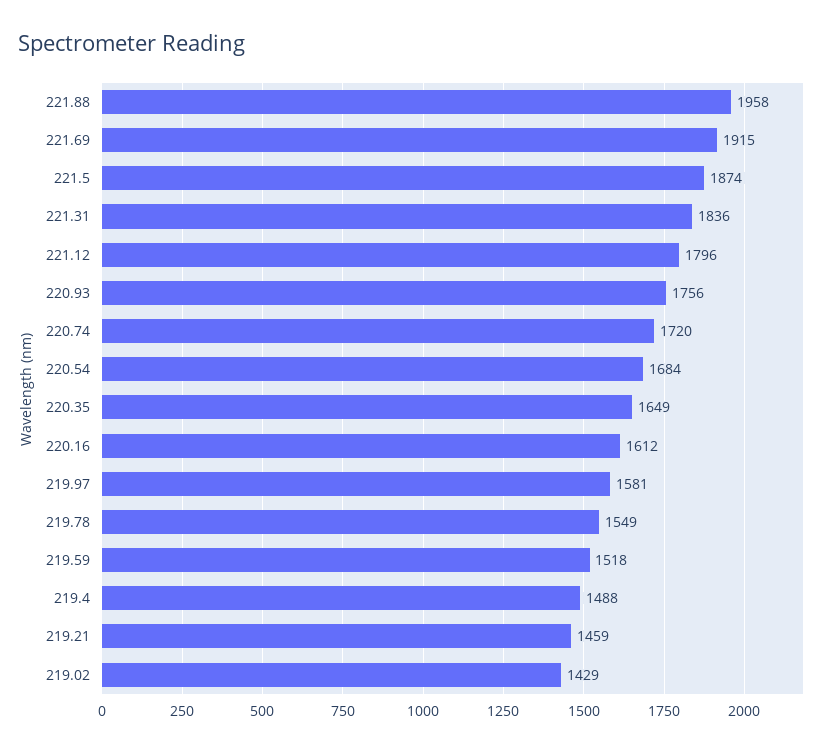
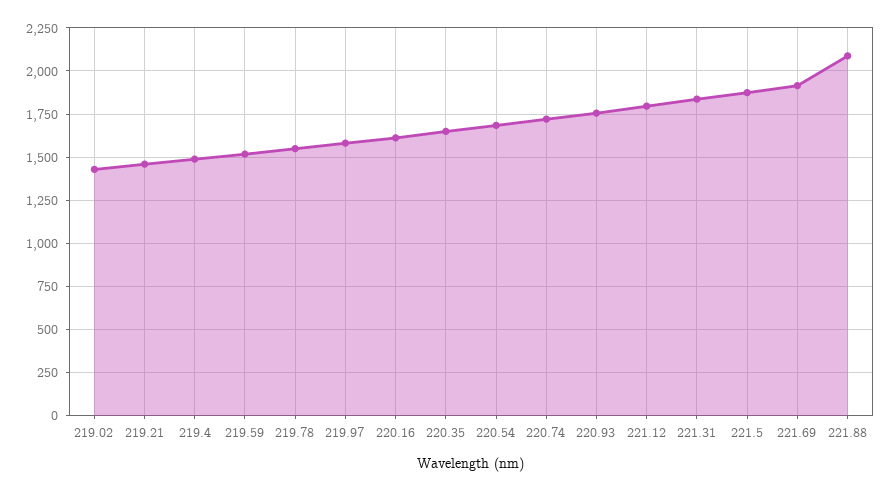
221.88: 1958 -> 2100

